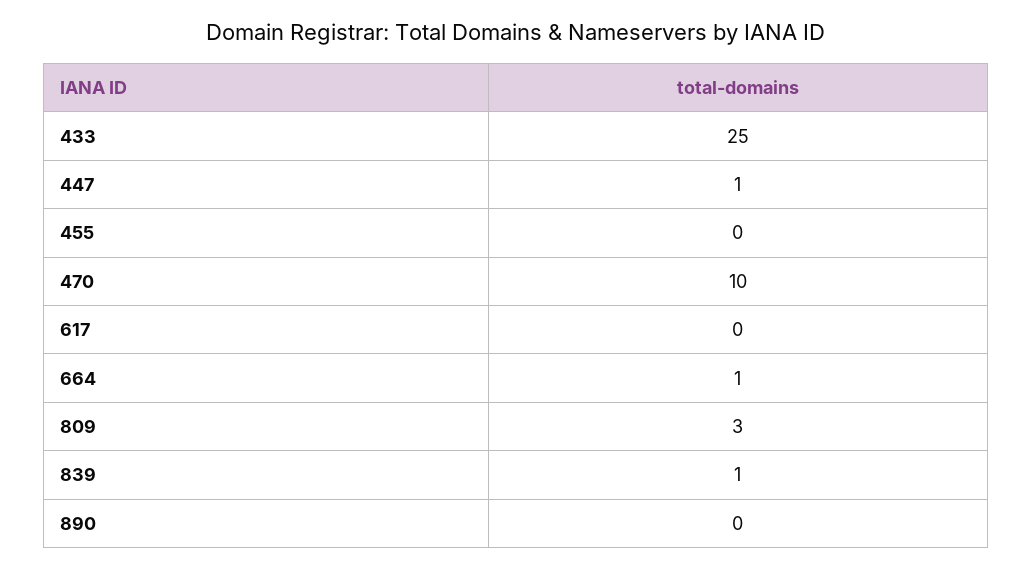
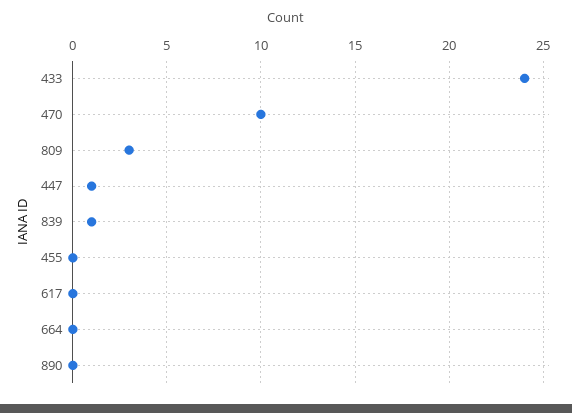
433: 25 -> 24
664: 1 -> 0

